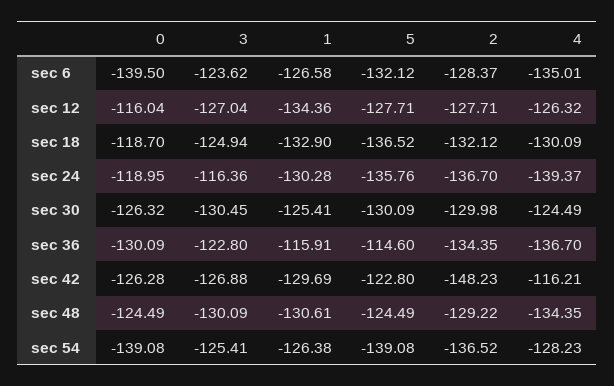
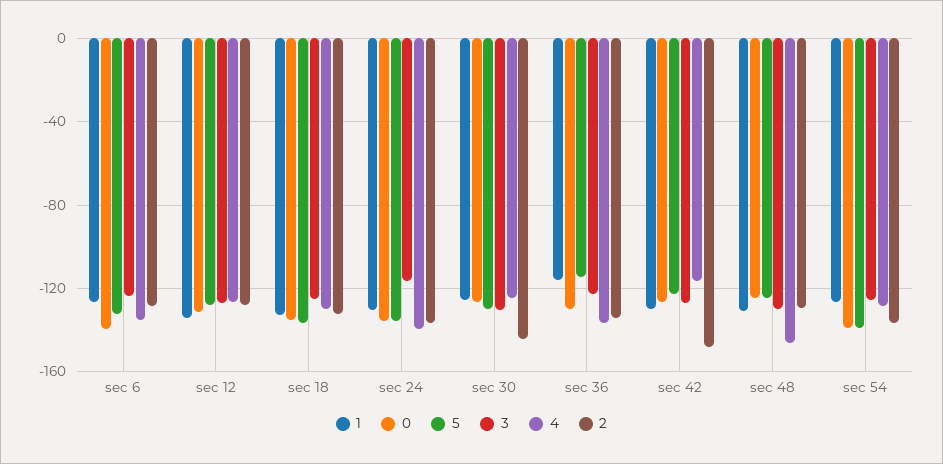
0, sec 12: -116.04 -> -130
0, sec 18: -118.7 -> -135
0, sec 24: -118.95 -> -135
2, sec 30: -129.98 -> -145
4, sec 48: -134.35 -> -145

